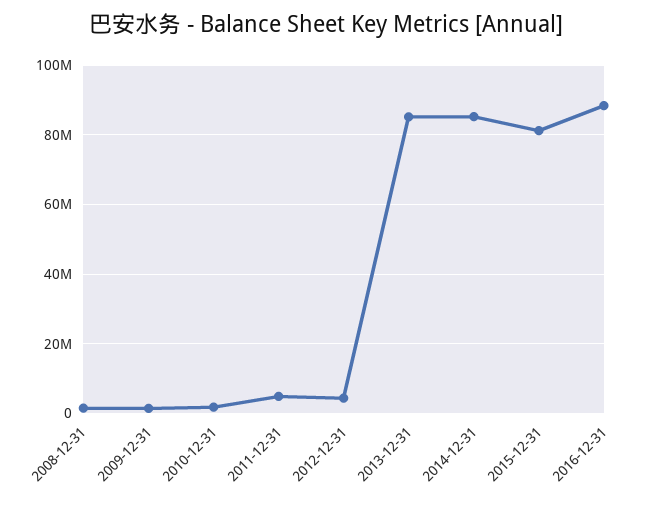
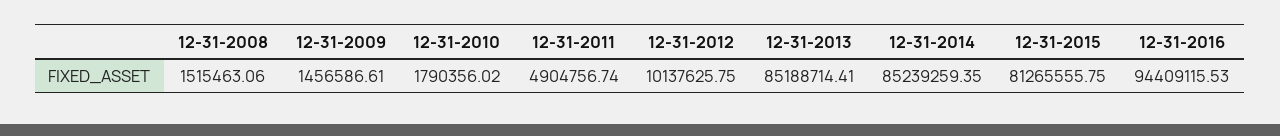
2012-12-31: 4000000 -> 10137625.75
2016-12-31: 88000000 -> 94409115.53

